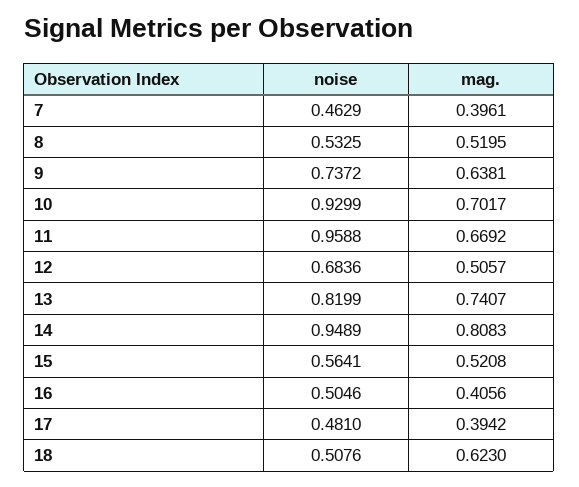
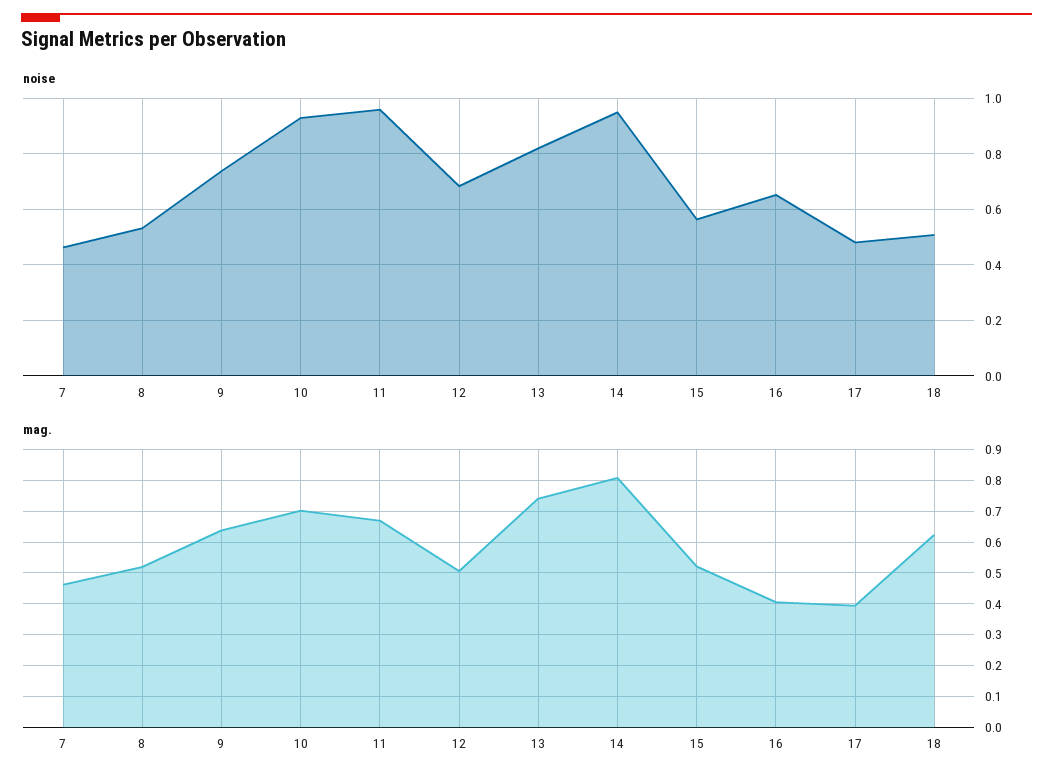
mag., 7: 0.3961 -> 0.46
noise, 16: 0.5046 -> 0.65

